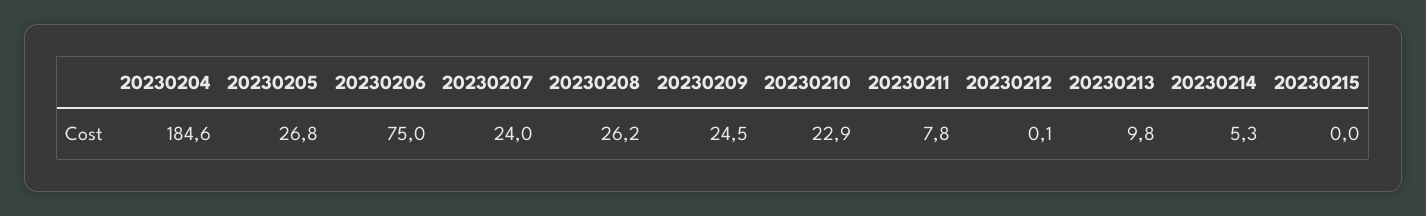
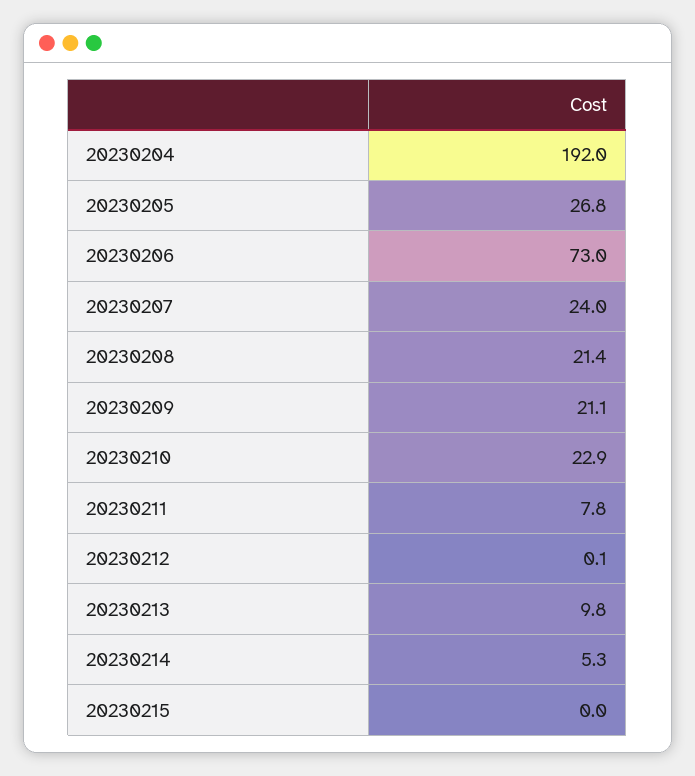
20230204: 184.6 -> 192
20230206: 75 -> 73
20230208: 26.2 -> 21.4
20230209: 24.5 -> 21.1

